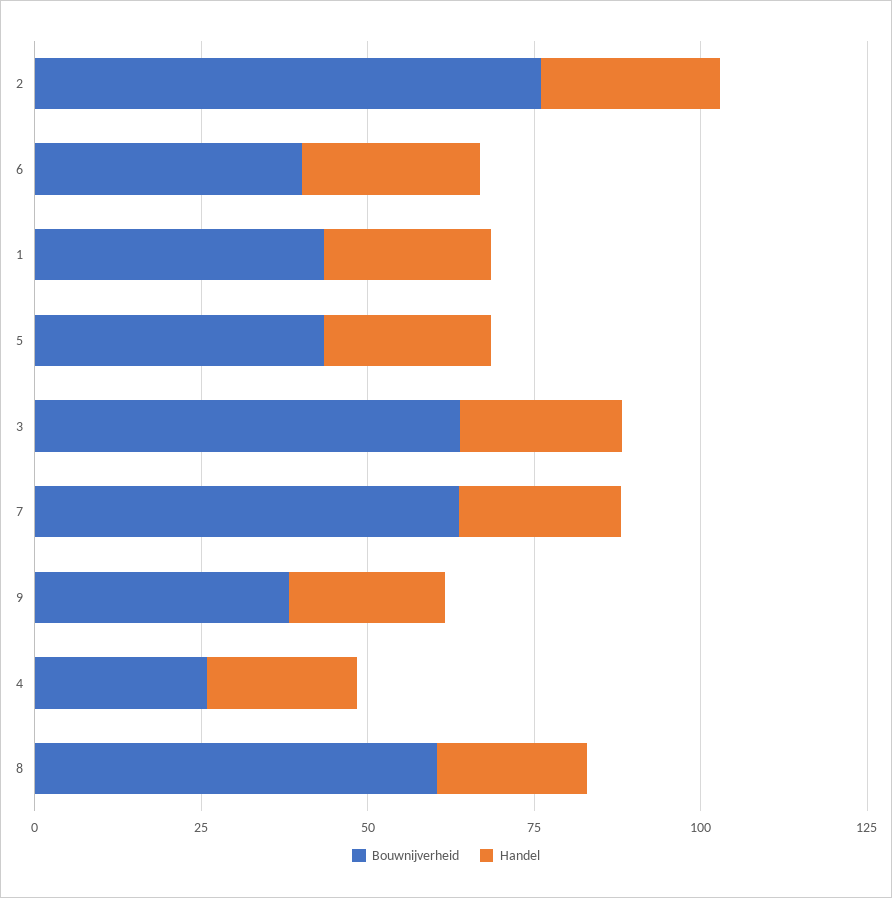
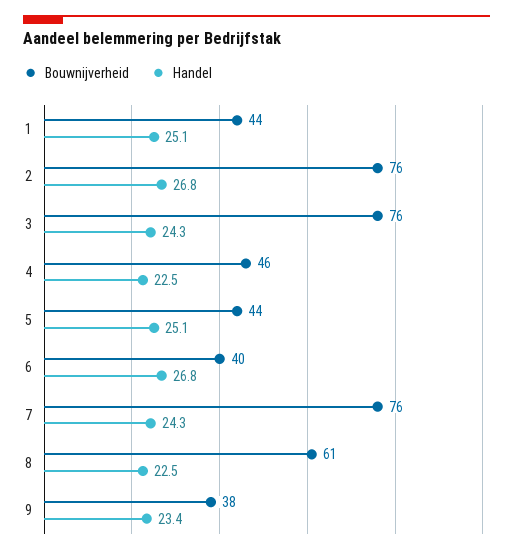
Bouwnijverheid, 3: 65 -> 76
Bouwnijverheid, 7: 65 -> 76
Bouwnijverheid, 4: 25 -> 46

